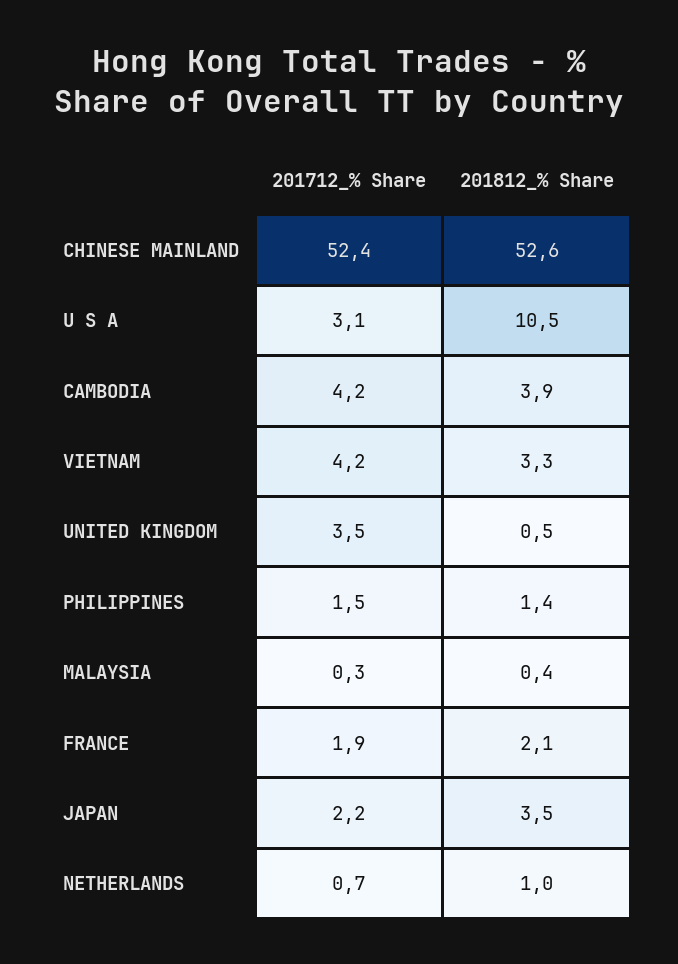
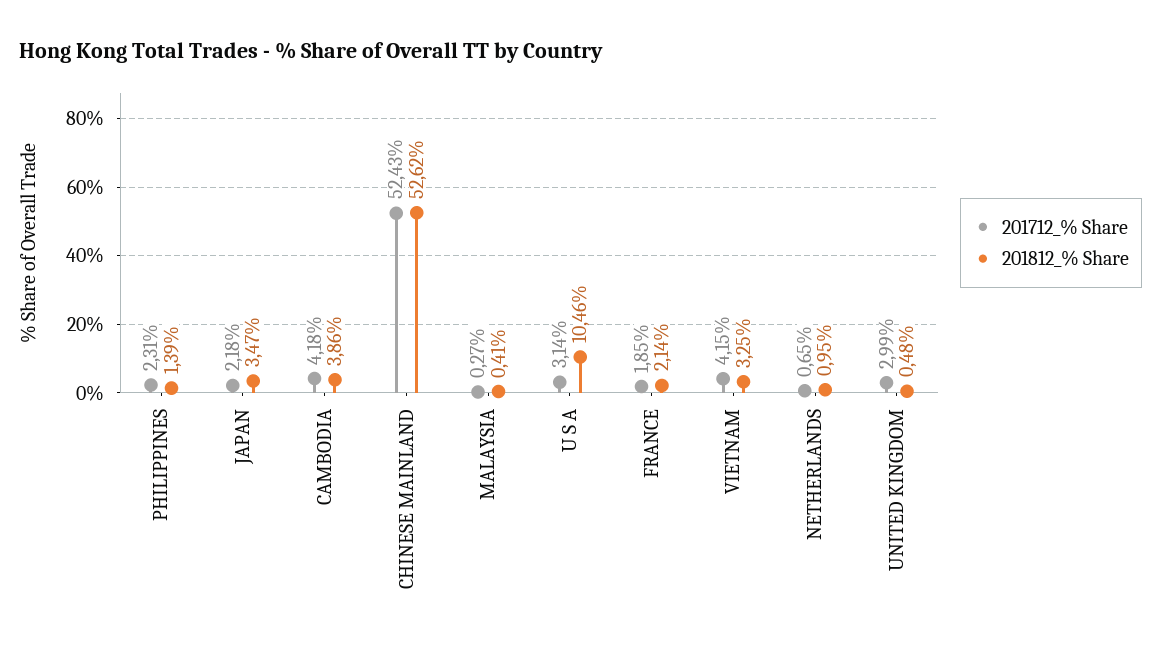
201712_% Share, UNITED KINGDOM: 3.5 -> 2.99
201712_% Share, PHILIPPINES: 1.5 -> 2.31

